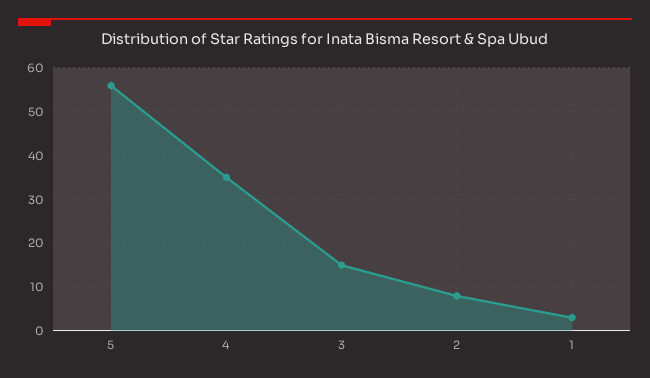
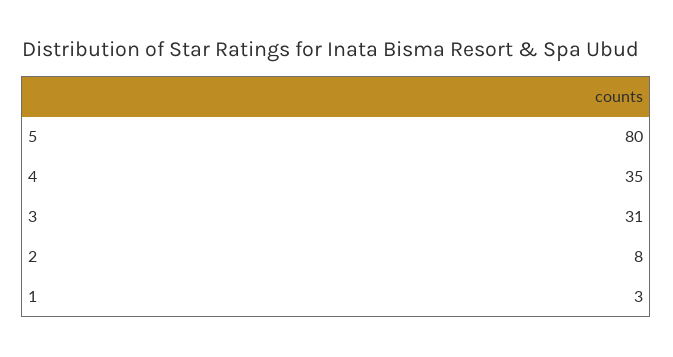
5: 55 -> 80
3: 15 -> 31

